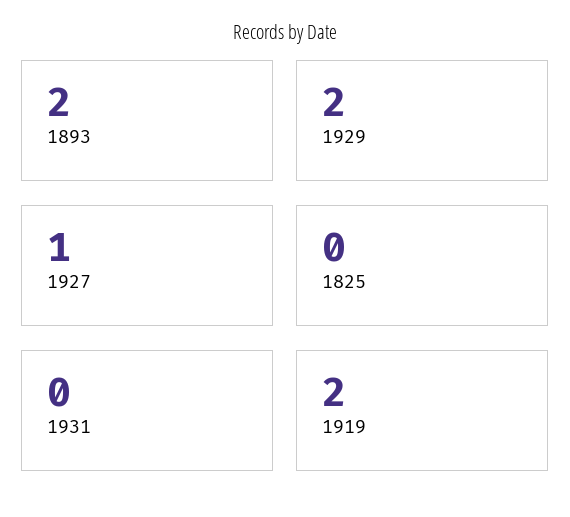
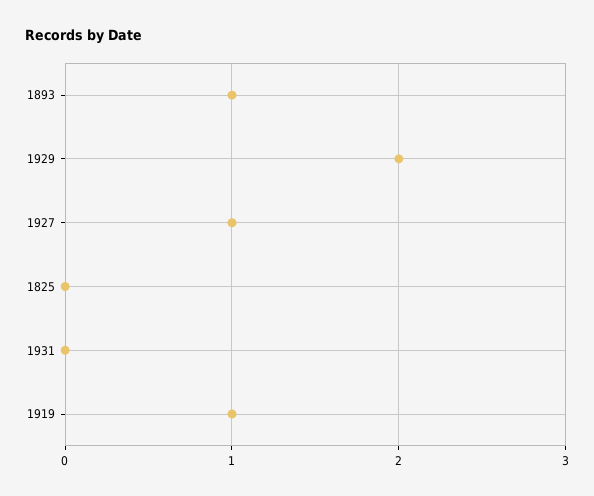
1893: 2 -> 1
1919: 2 -> 1

